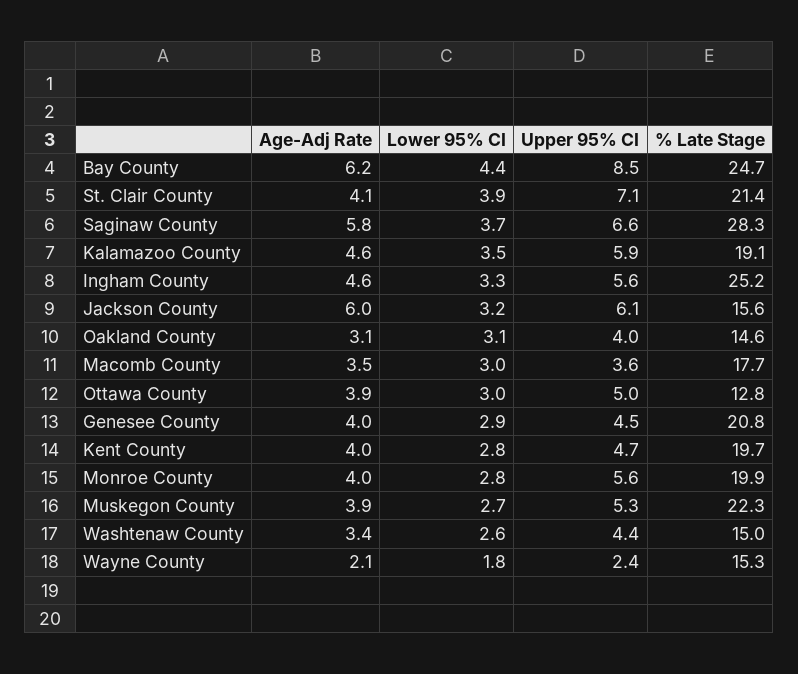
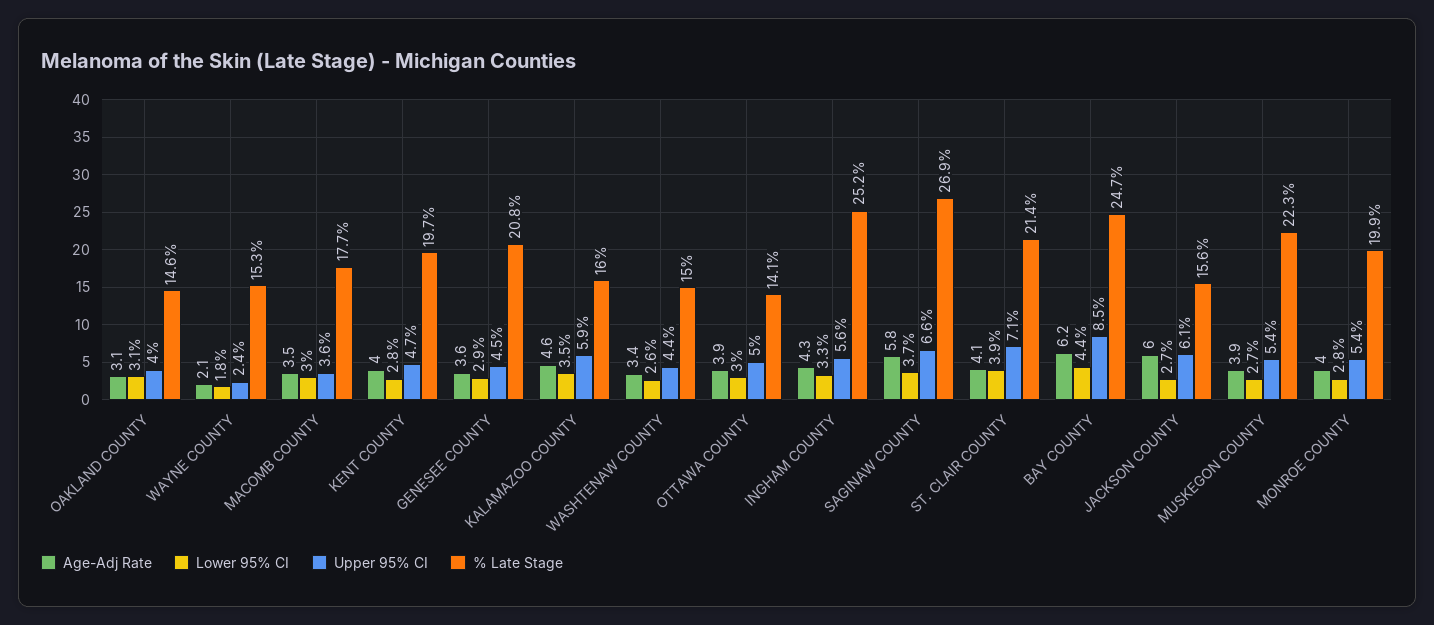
% Late Stage, Saginaw County: 28.3 -> 26.9
% Late Stage, Kalamazoo County: 19.1 -> 16
Age-Adj Rate, Ingham County: 4.6 -> 4.3
Lower 95% CI, Jackson County: 3.2 -> 2.7
% Late Stage, Ottawa County: 12.8 -> 14.1
Age-Adj Rate, Genesee County: 4 -> 3.6
Upper 95% CI, Monroe County: 5.6 -> 5.4
Upper 95% CI, Muskegon County: 5.3 -> 5.4

